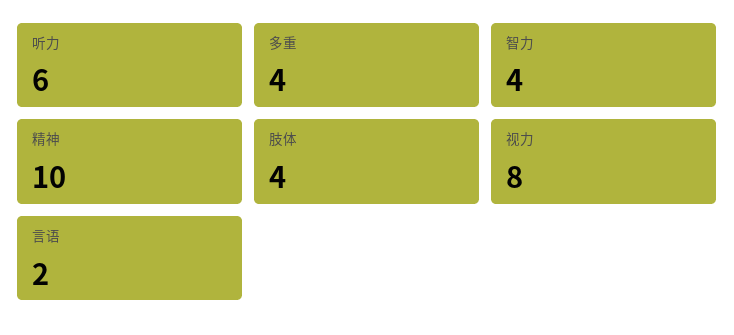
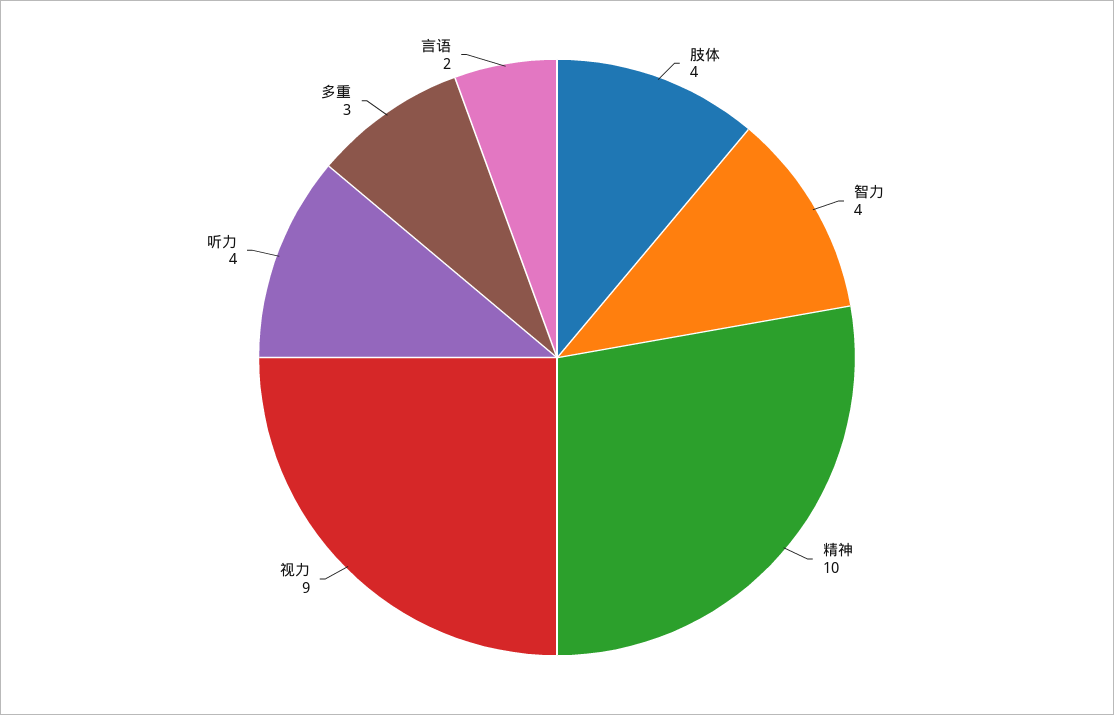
听力: 6 -> 4
多重: 4 -> 3
视力: 8 -> 9

